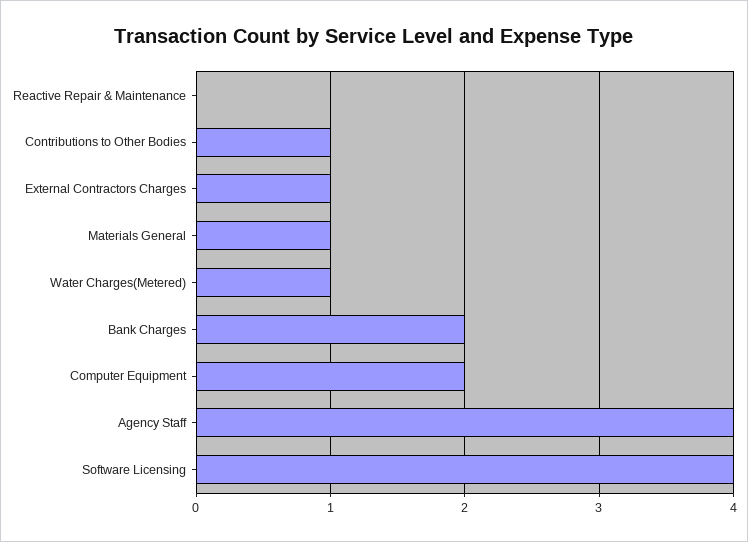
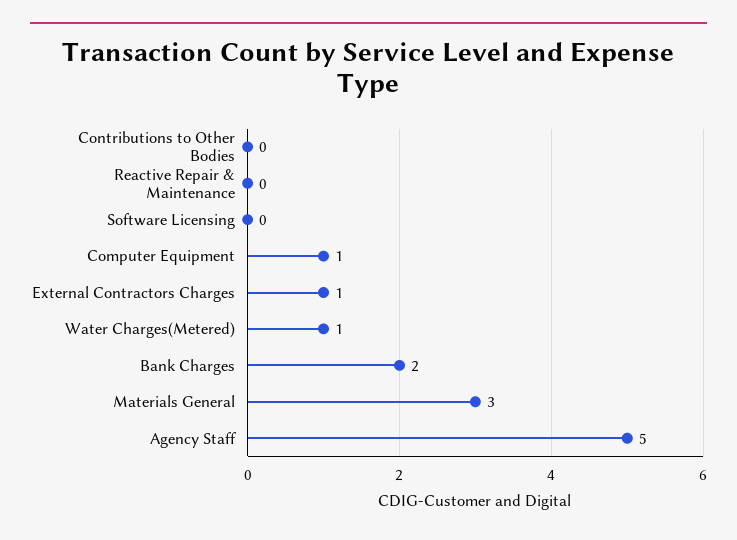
Contributions to Other Bodies: 1 -> 0
Materials General: 1 -> 3
Computer Equipment: 2 -> 1
Agency Staff: 4 -> 5
Software Licensing: 4 -> 0

